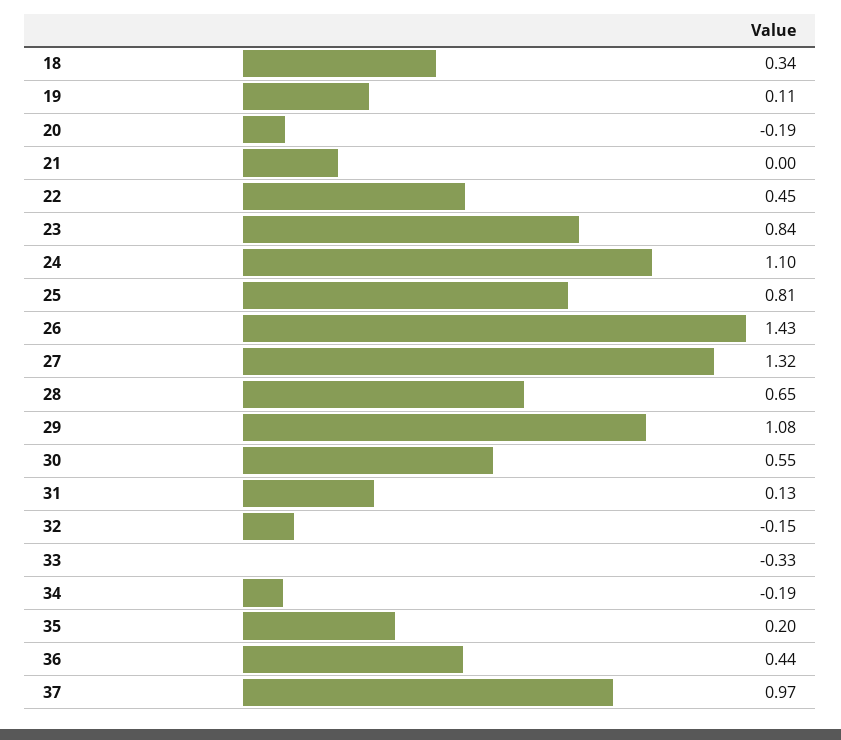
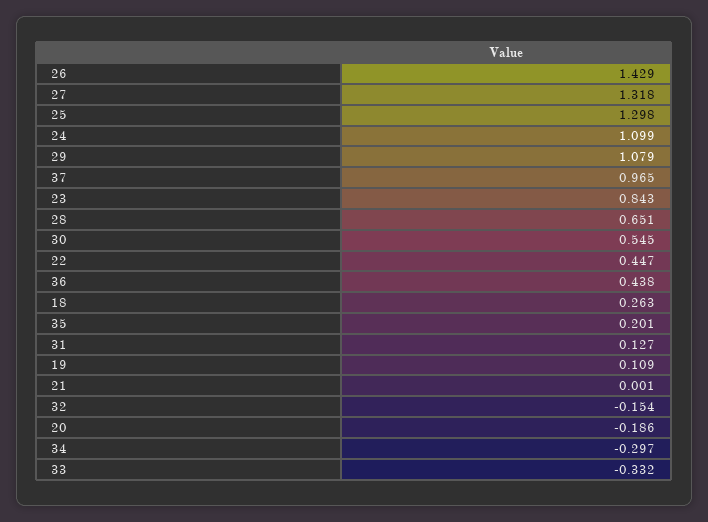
18: 0.34 -> 0.263
25: 0.81 -> 1.298
34: -0.19 -> -0.297

